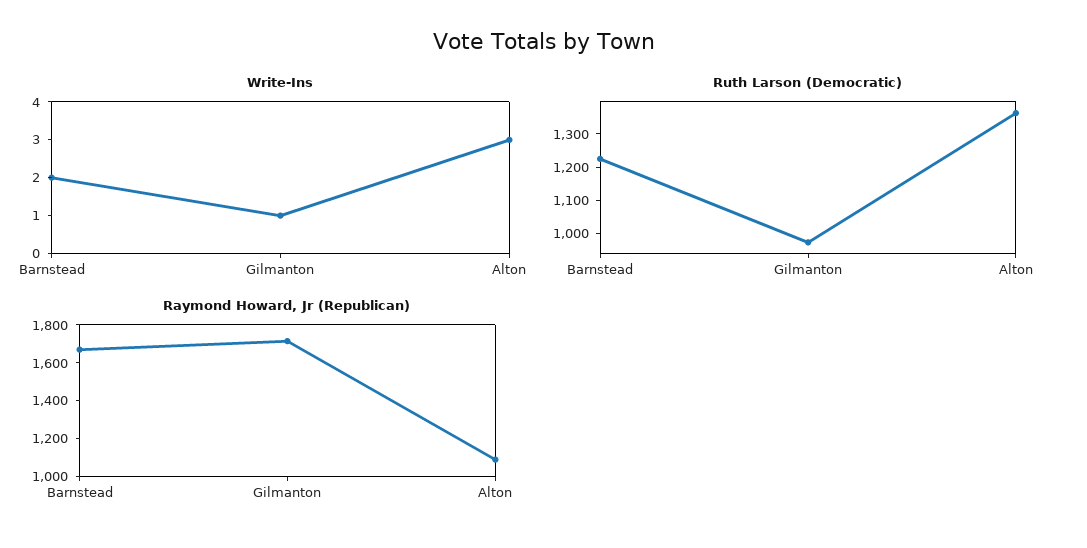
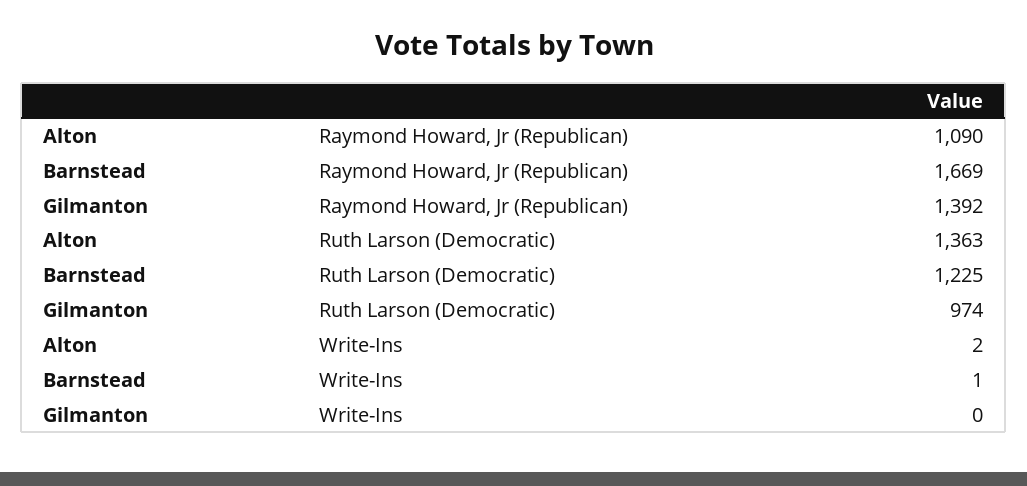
Write-Ins, Barnstead: 2 -> 1
Write-Ins, Gilmanton: 1 -> 0
Write-Ins, Alton: 3 -> 2
Raymond Howard, Jr (Republican), Gilmanton: 1700 -> 1392

